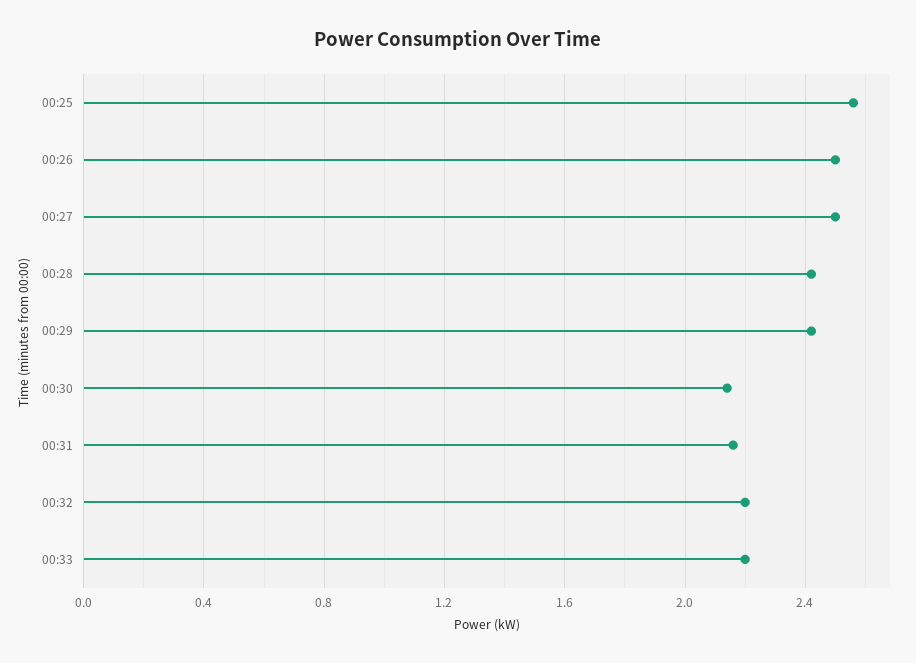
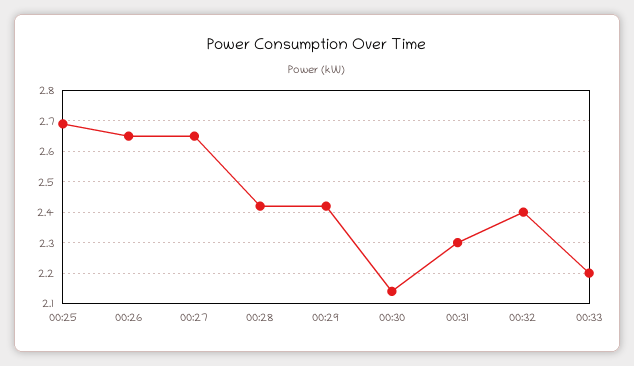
00:25: 2.55 -> 2.7
00:26: 2.5 -> 2.65
00:27: 2.5 -> 2.65
00:31: 2.15 -> 2.3
00:32: 2.2 -> 2.4

